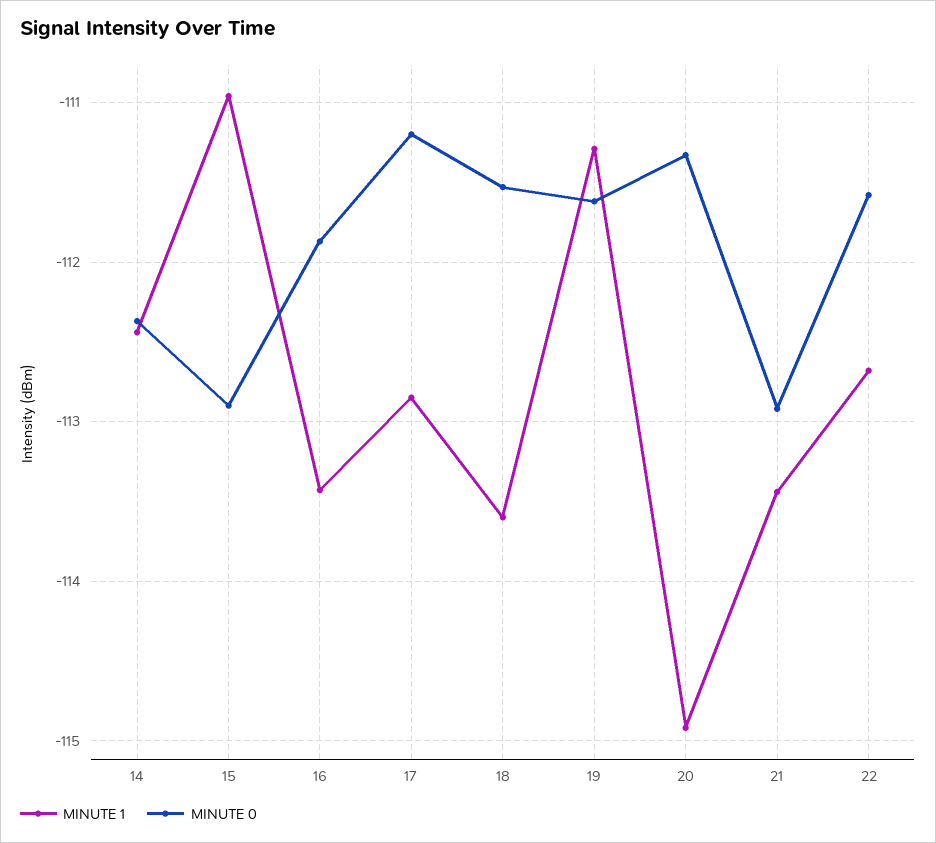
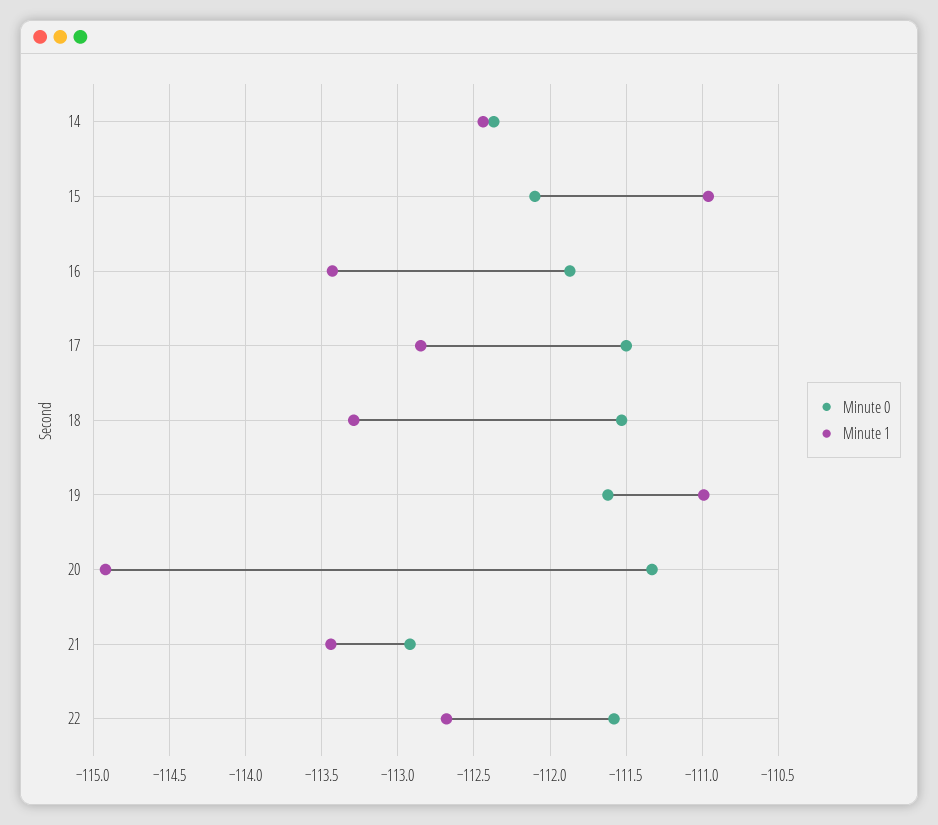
MINUTE 0, 15: -112.9 -> -112.1
MINUTE 0, 17: -111.2 -> -111.5
MINUTE 1, 18: -113.6 -> -113.3
MINUTE 1, 19: -111.3 -> -111

